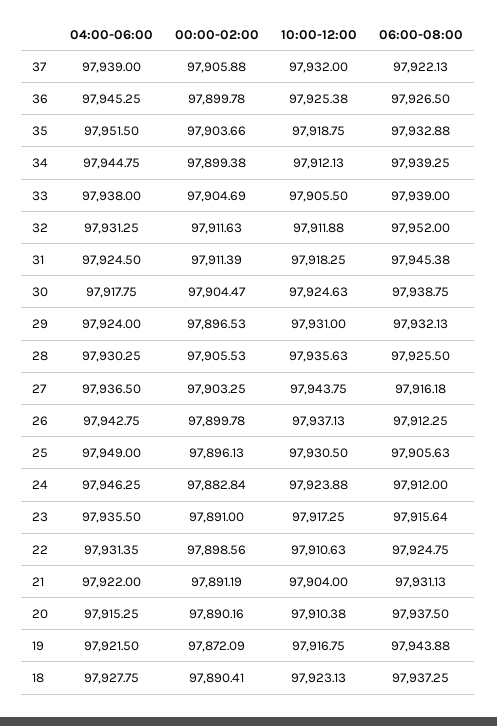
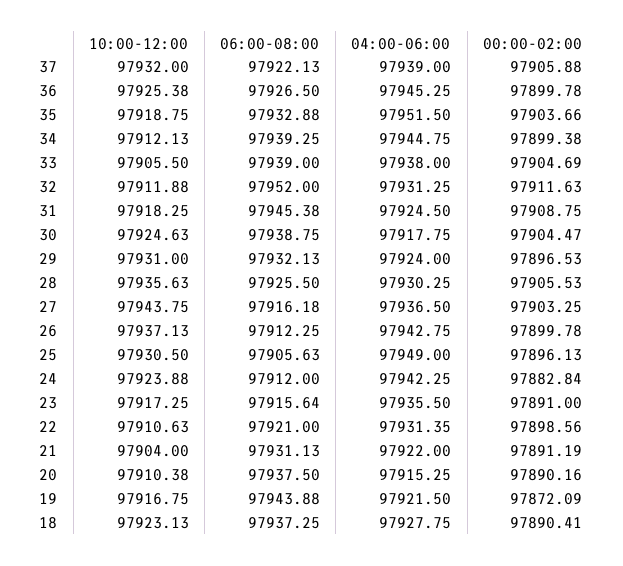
00:00-02:00, 31: 97911.39 -> 97908.75
04:00-06:00, 24: 97946.25 -> 97942.25
06:00-08:00, 22: 97924.75 -> 97921

